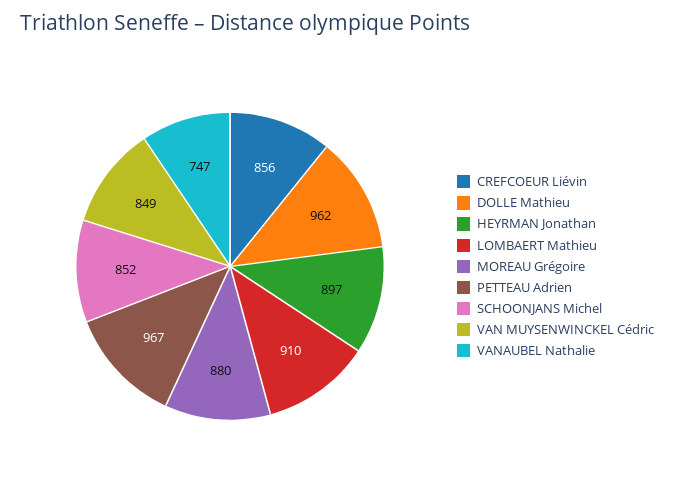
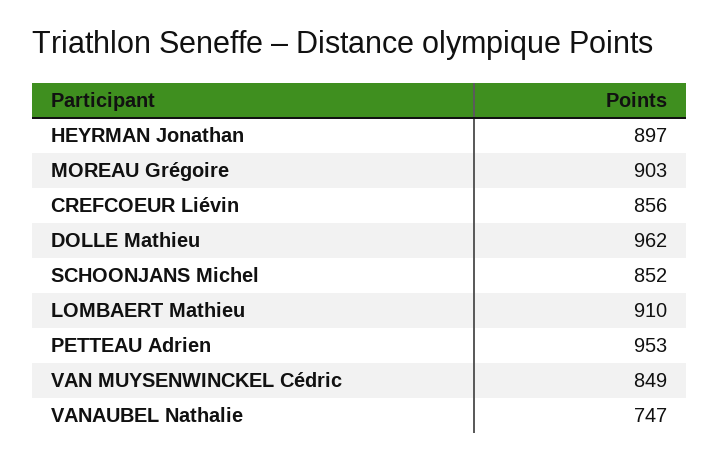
MOREAU Grégoire: 880 -> 903
PETTEAU Adrien: 967 -> 953

